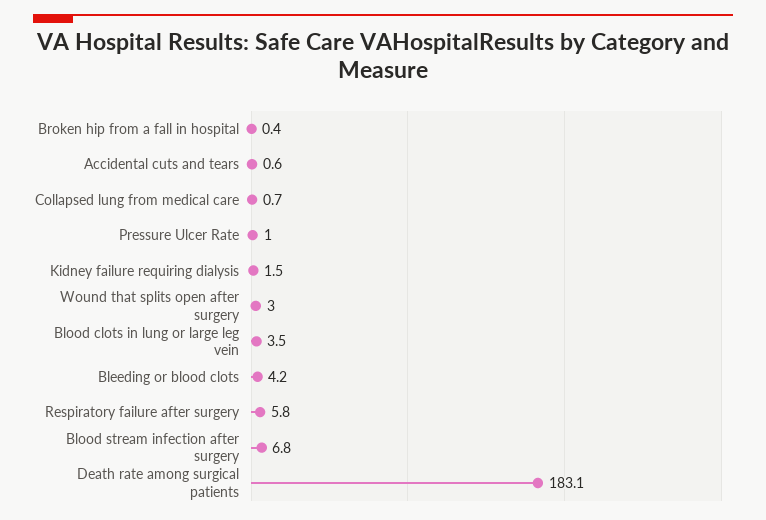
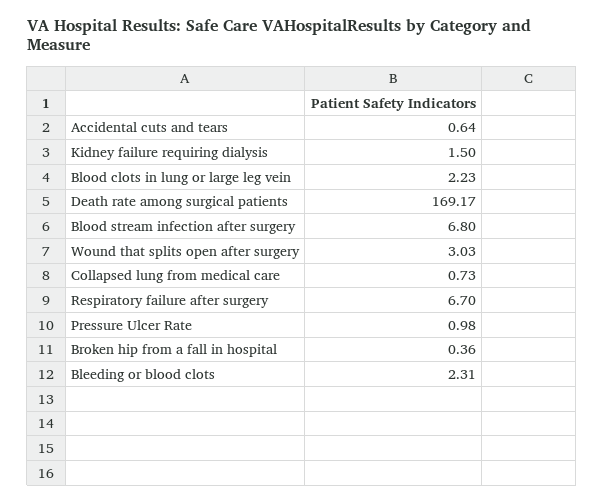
Blood clots in lung or large leg vein: 3.5 -> 2.23
Bleeding or blood clots: 4.2 -> 2.31
Respiratory failure after surgery: 5.8 -> 6.7
Death rate among surgical patients: 183.1 -> 169.17

